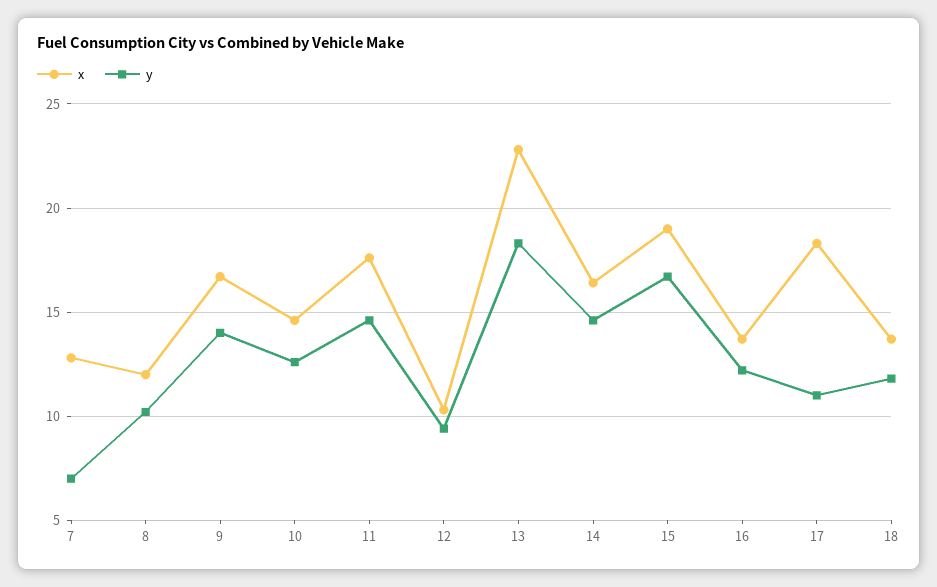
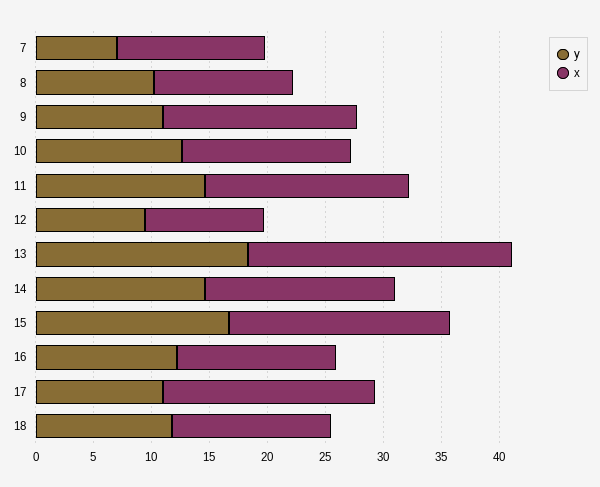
y, 9: 14 -> 11

